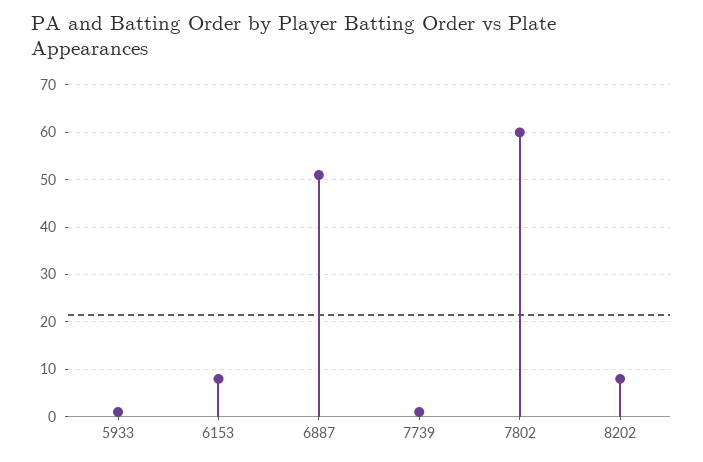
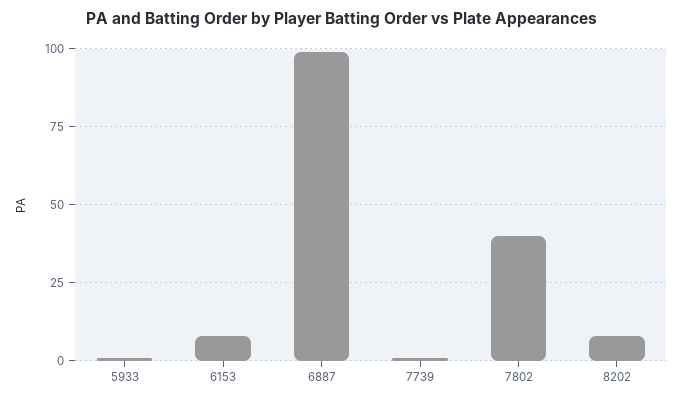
6887: 50 -> 100
7802: 60 -> 40

